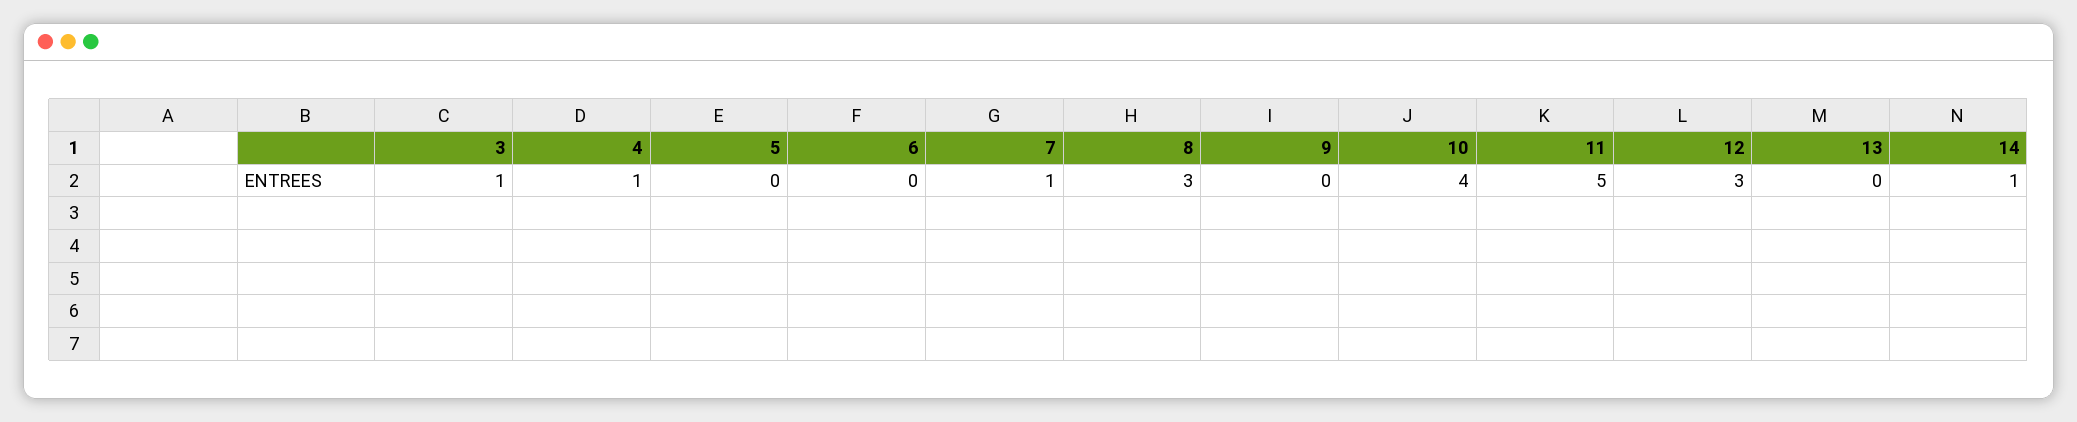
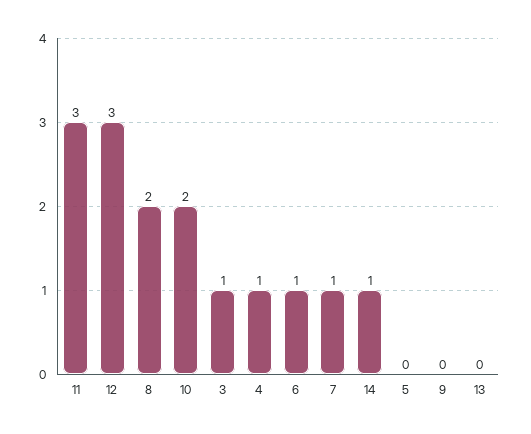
6: 0 -> 1
8: 3 -> 2
10: 4 -> 2
11: 5 -> 3

